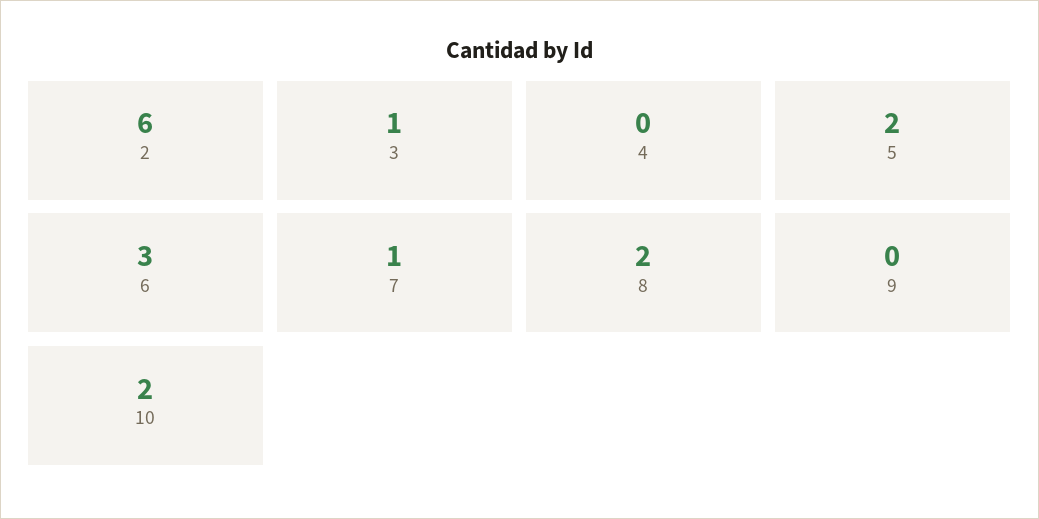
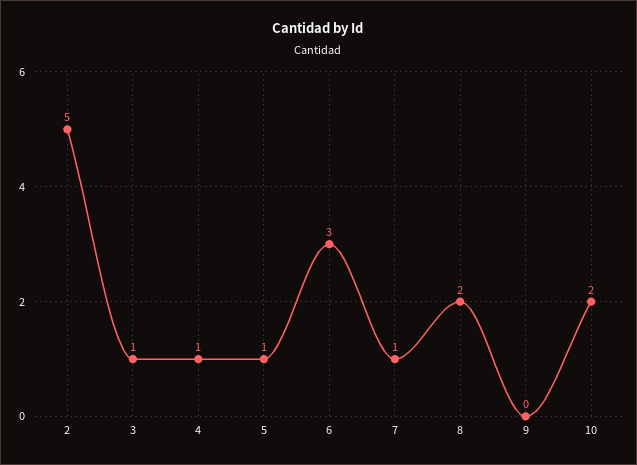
2: 6 -> 5
4: 0 -> 1
5: 2 -> 1

